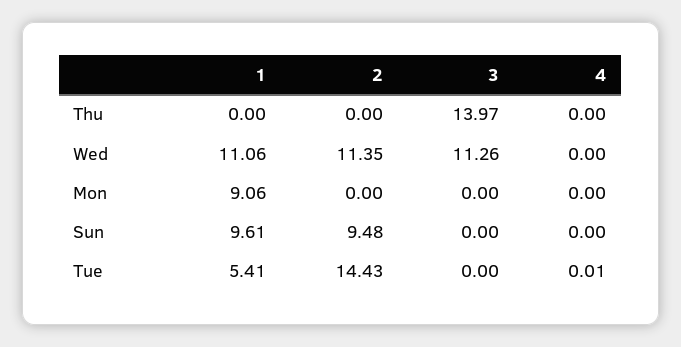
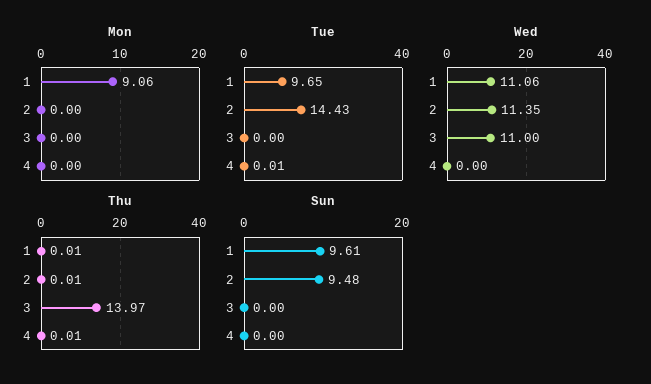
Thu, 1: 0 -> 0.01
Thu, 2: 0 -> 0.01
Thu, 4: 0 -> 0.01
Wed, 3: 11.26 -> 11
Tue, 1: 5.41 -> 9.65

